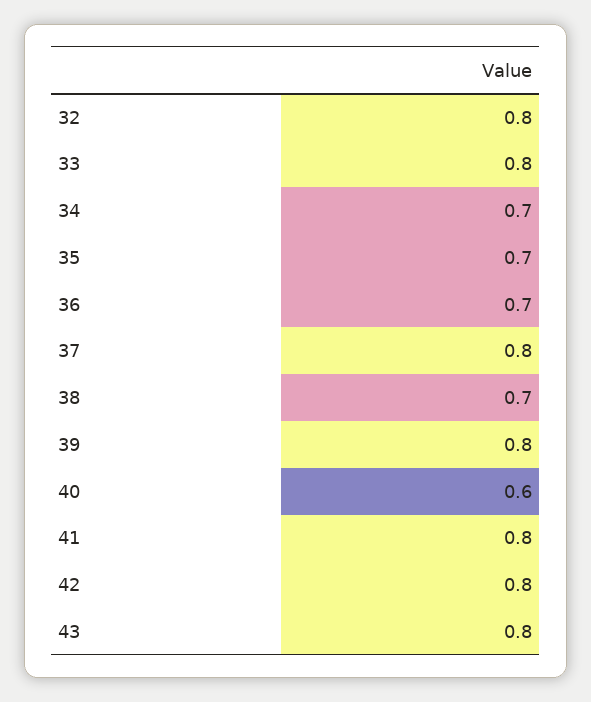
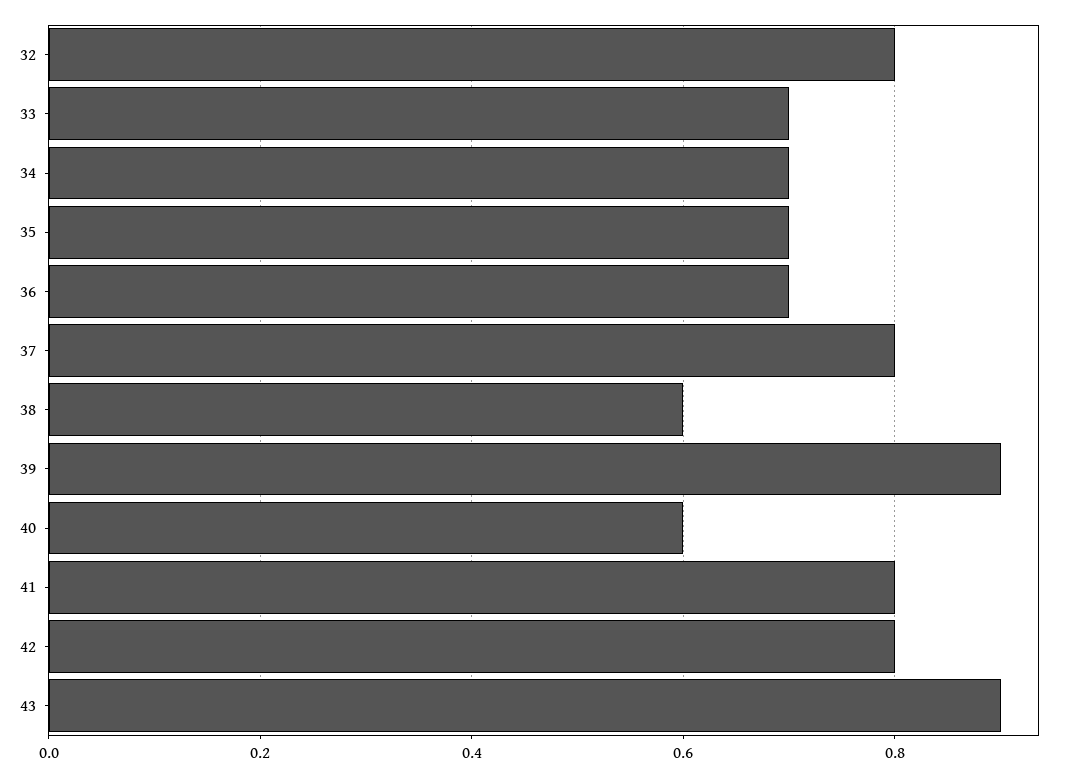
33: 0.8 -> 0.7
38: 0.7 -> 0.6
39: 0.8 -> 0.9
43: 0.8 -> 0.9

